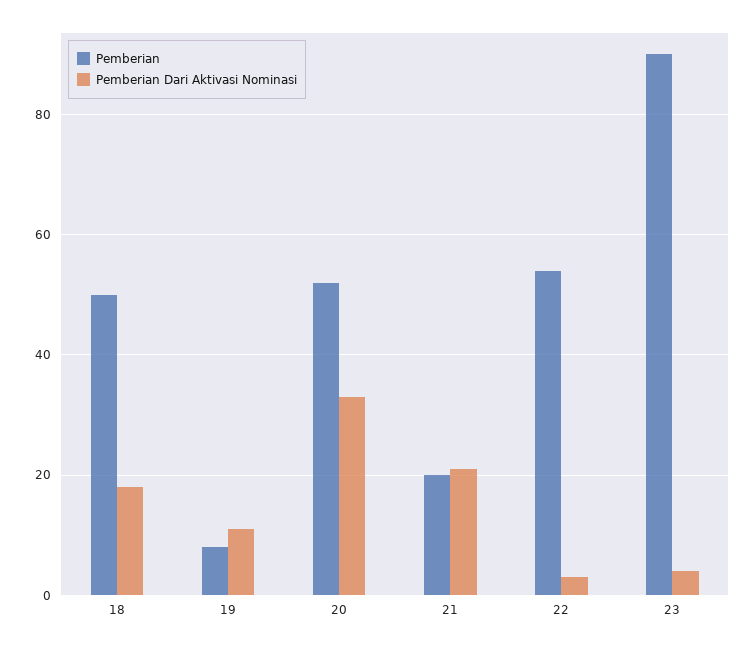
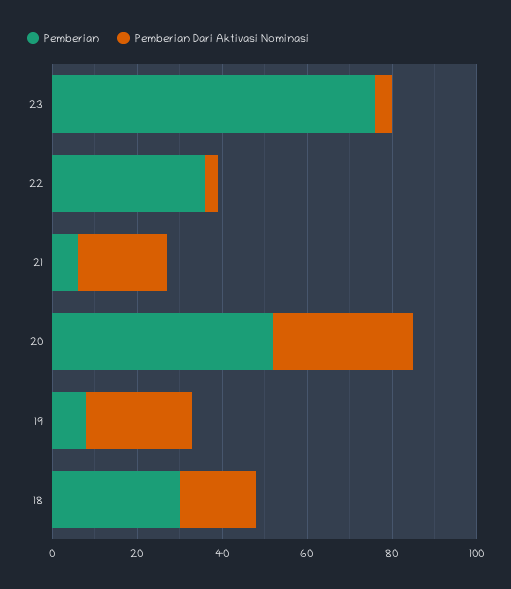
Pemberian, 18: 50 -> 30
Pemberian Dari Aktivasi Nominasi, 19: 10 -> 25
Pemberian, 21: 20 -> 5
Pemberian, 22: 55 -> 35
Pemberian, 23: 90 -> 75

